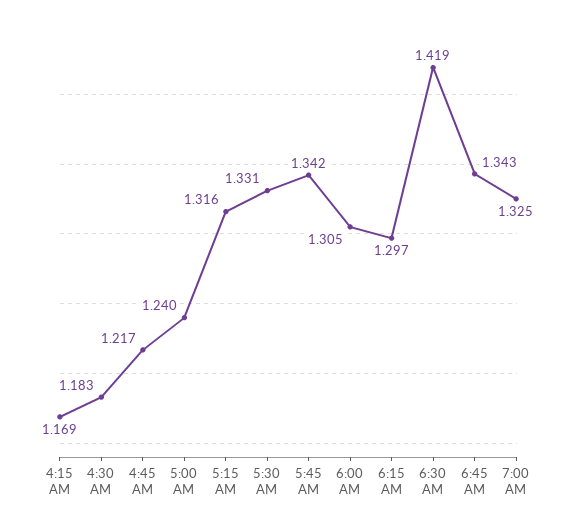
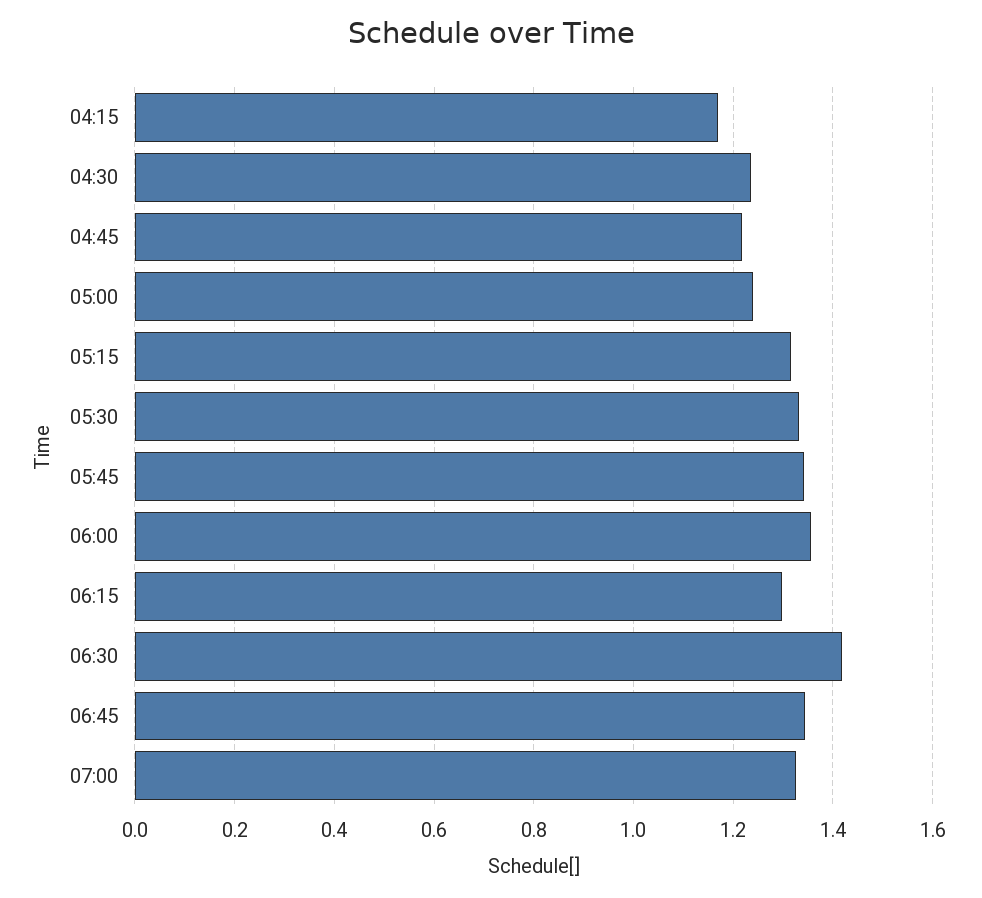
4:30 AM: 1.183 -> 1.24
6:00 AM: 1.305 -> 1.36

